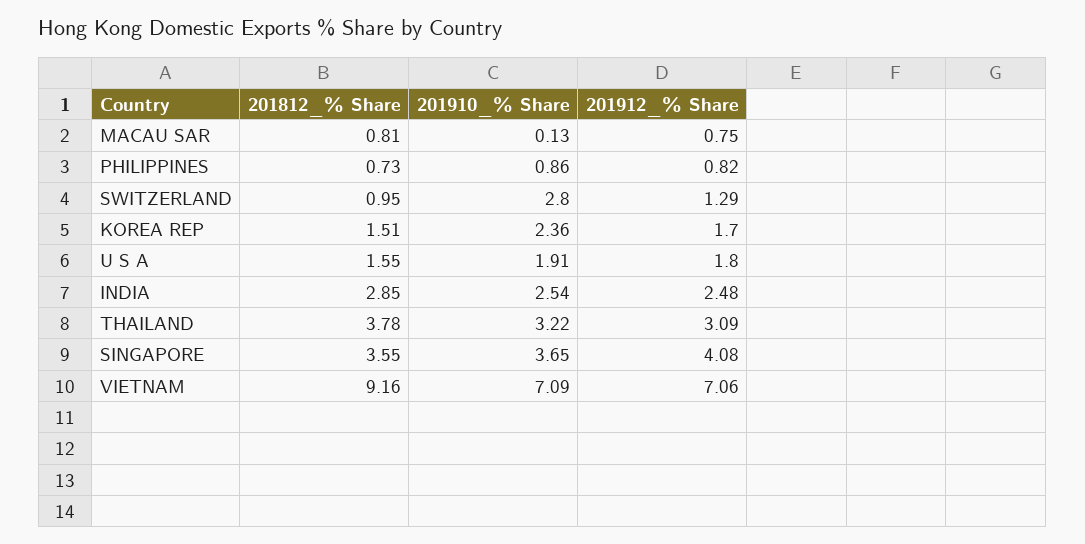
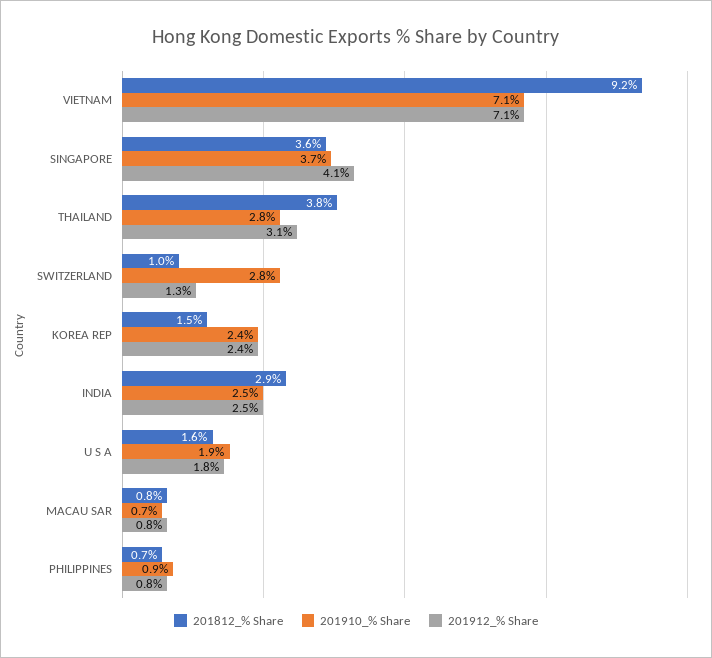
201910_% Share, MACAU SAR: 0.13 -> 0.7
201912_% Share, KOREA REP: 1.7 -> 2.4
201910_% Share, THAILAND: 3.22 -> 2.8

